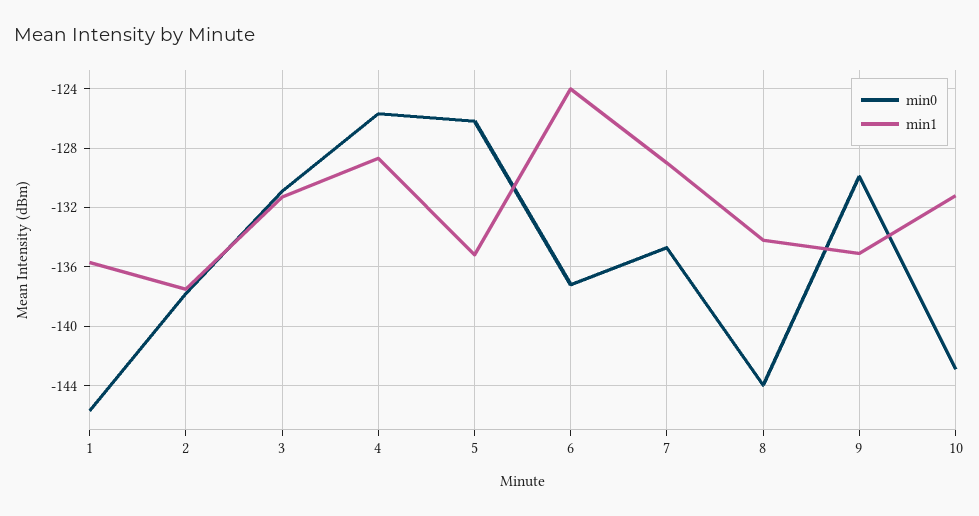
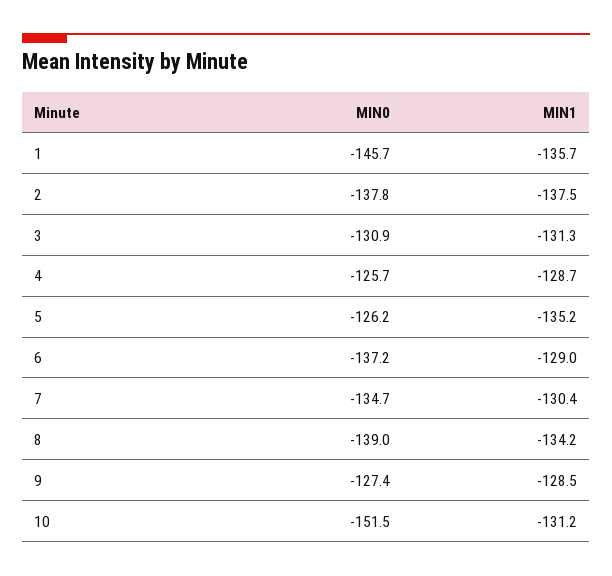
min1, 6: -124 -> -129
min1, 7: -129 -> -130.4
min0, 8: -144 -> -139
min0, 9: -130 -> -127.4
min1, 9: -135 -> -128.5
min0, 10: -143 -> -151.5

